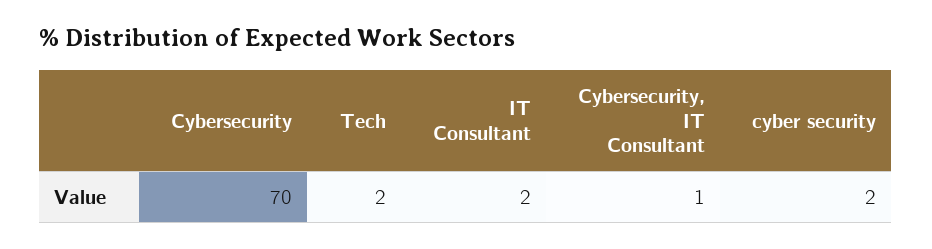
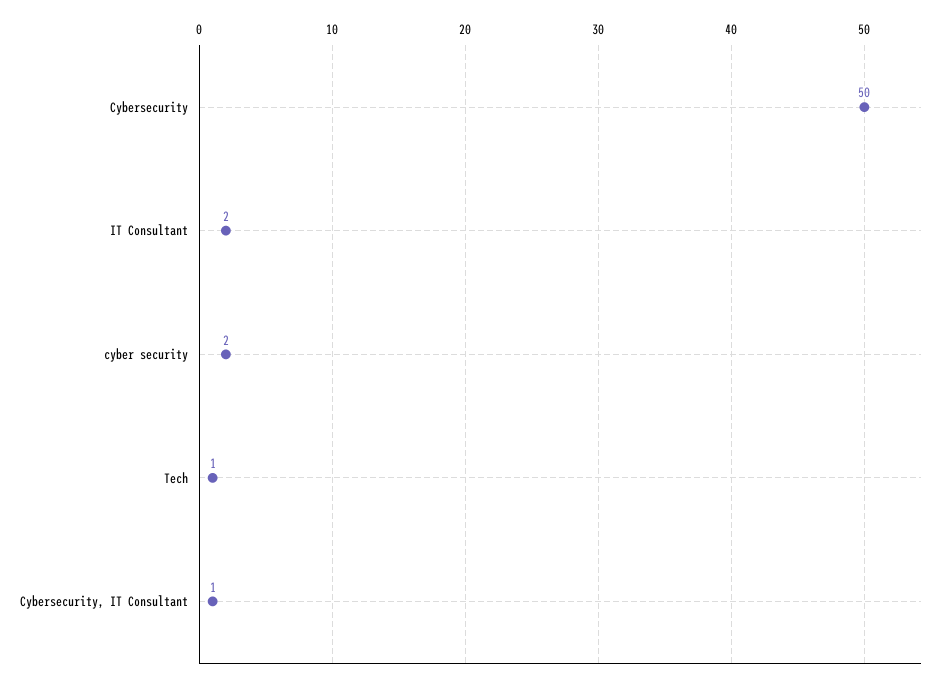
Cybersecurity: 70 -> 50
Tech: 2 -> 1

